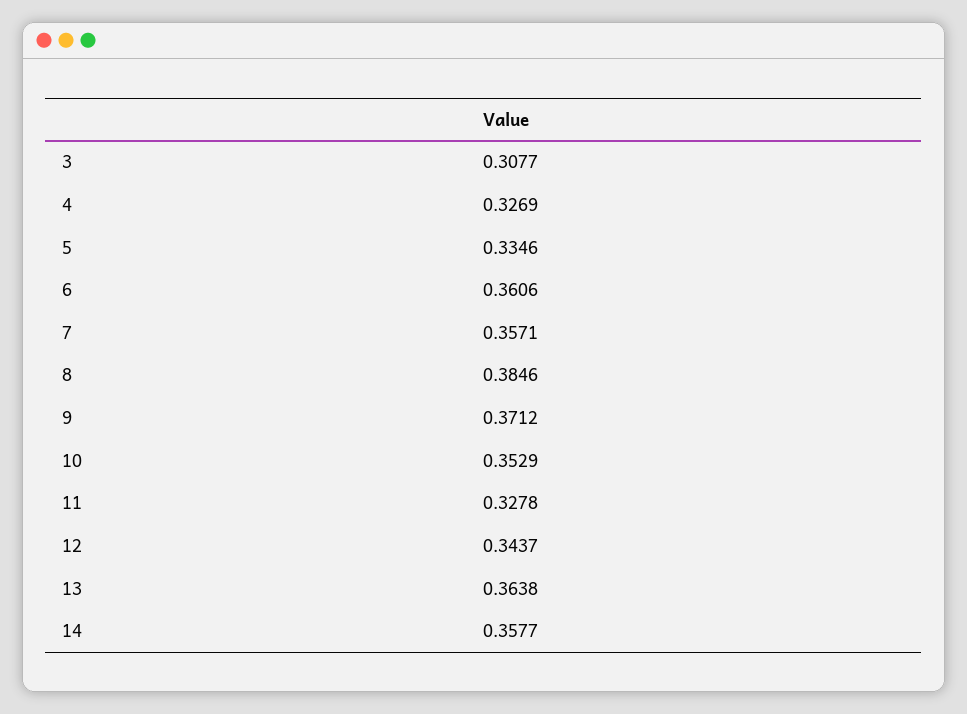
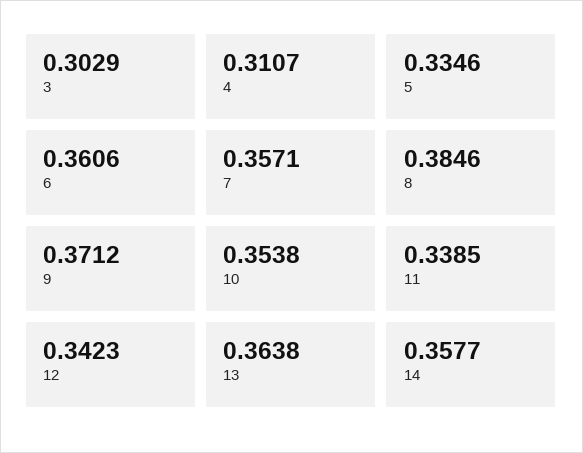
3: 0.3077 -> 0.3029
4: 0.3269 -> 0.3107
10: 0.3529 -> 0.3538
11: 0.3278 -> 0.3385
12: 0.3437 -> 0.3423

